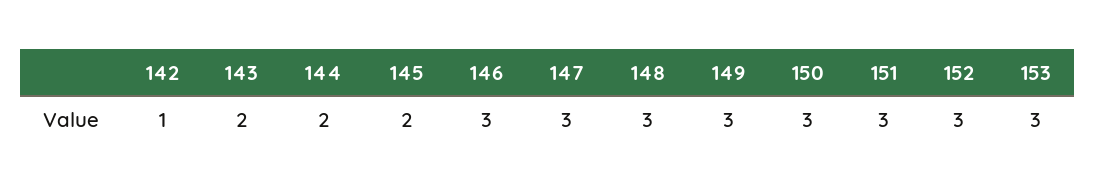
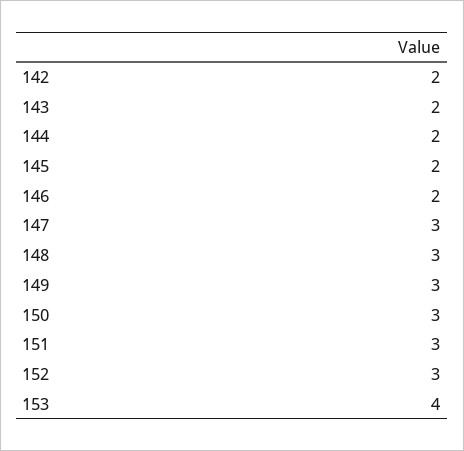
142: 1 -> 2
146: 3 -> 2
153: 3 -> 4

